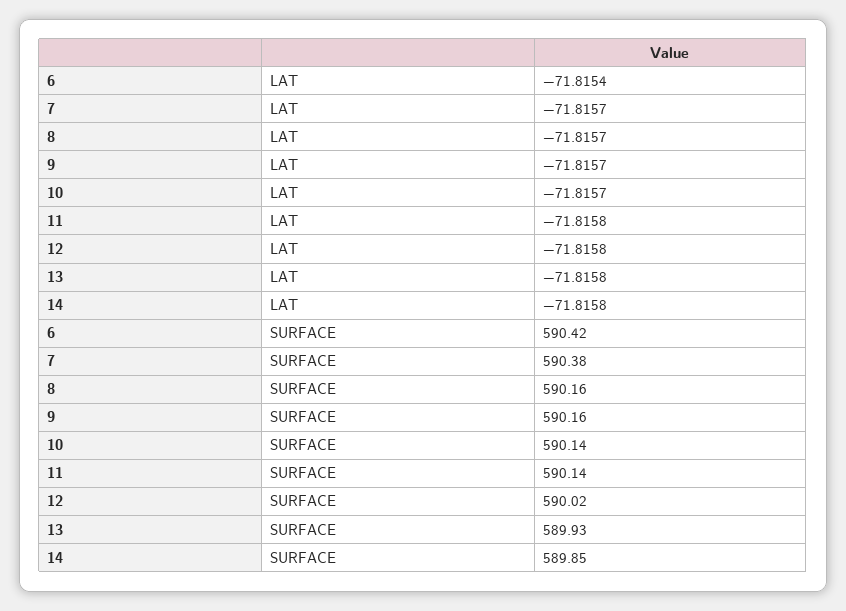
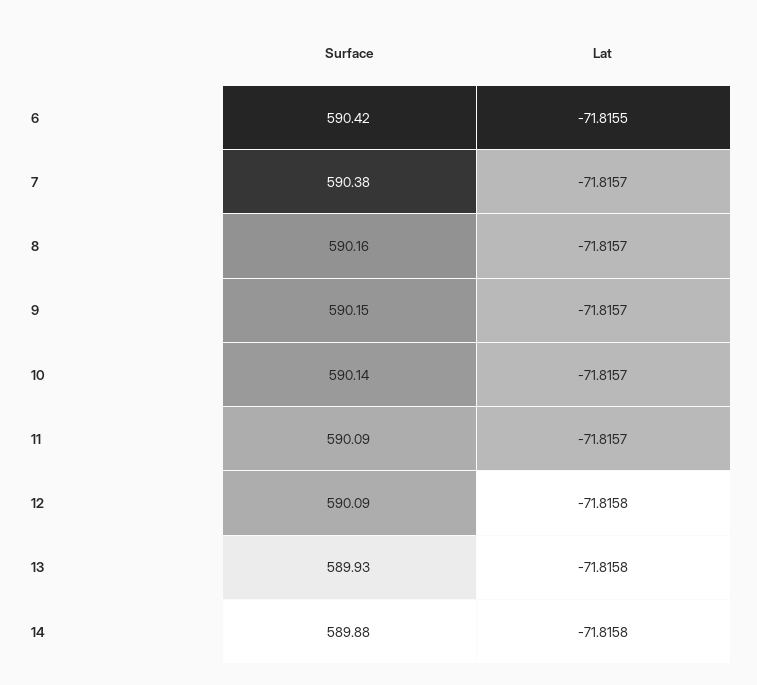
6, LAT: -71.8154 -> -71.8155
11, LAT: -71.8158 -> -71.8157
9, SURFACE: 590.16 -> 590.15
11, SURFACE: 590.14 -> 590.09
12, SURFACE: 590.02 -> 590.09
14, SURFACE: 589.85 -> 589.88

